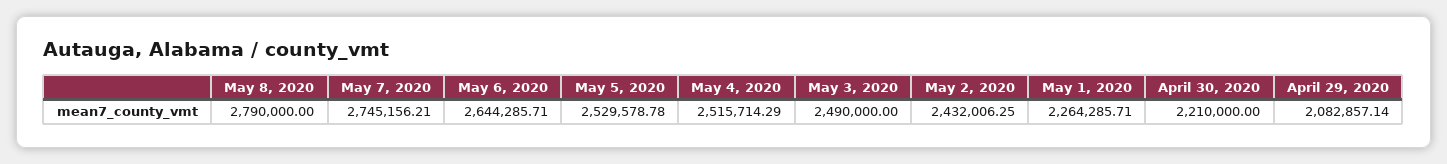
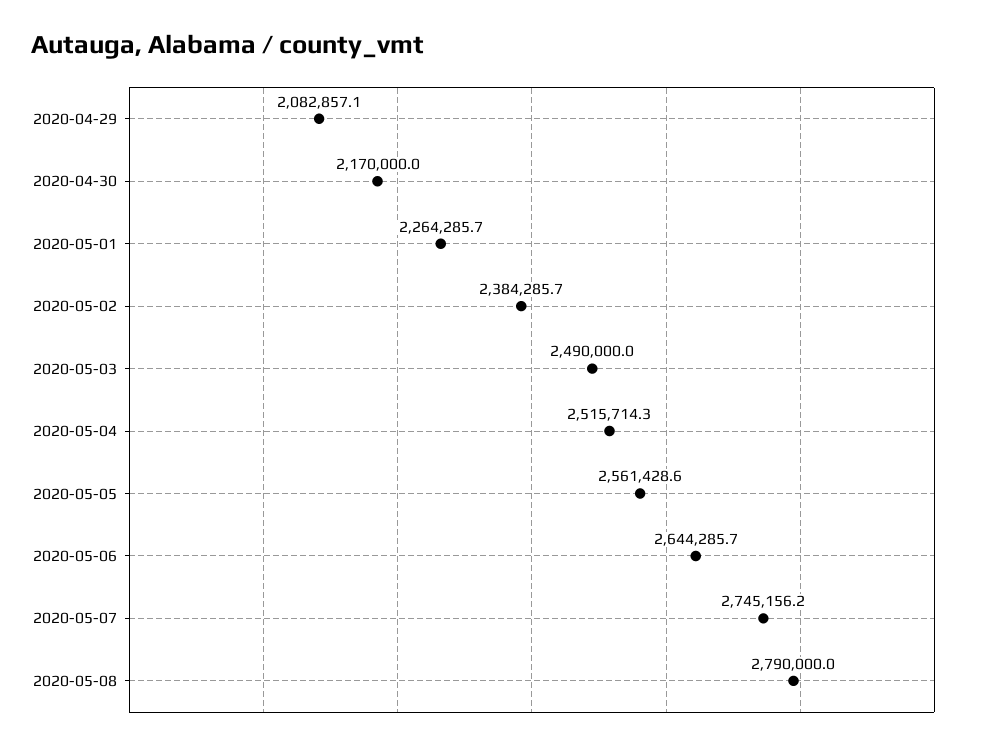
May 5, 2020: 2529578.78 -> 2561428.6
May 2, 2020: 2432006.25 -> 2384285.7
April 30, 2020: 2210000 -> 2170000

